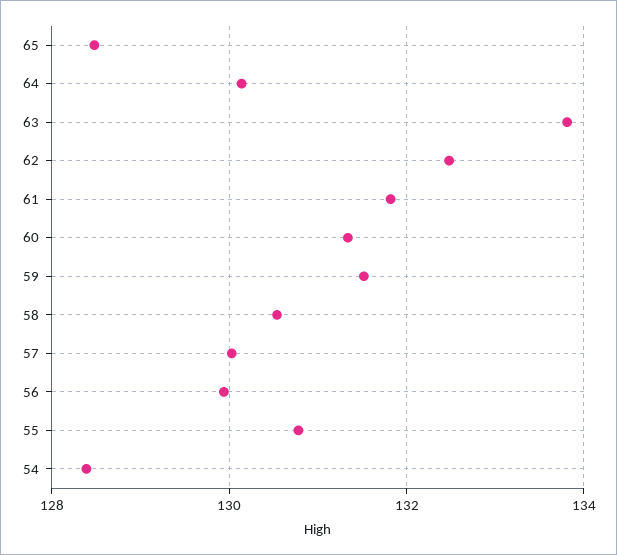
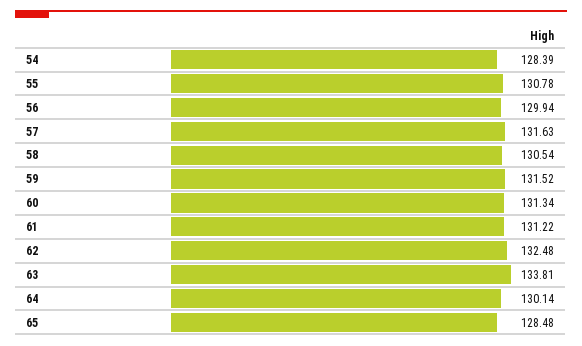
61: 131.8 -> 131.22
57: 130 -> 131.63

